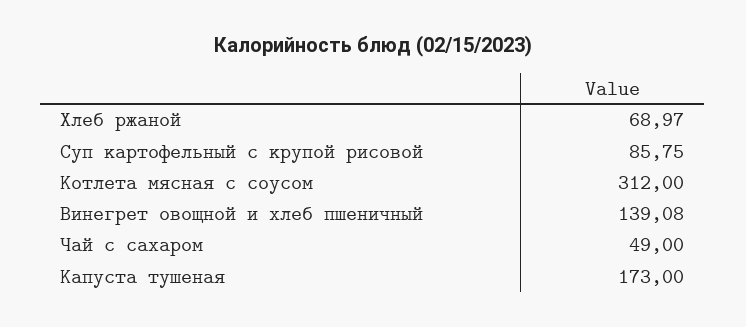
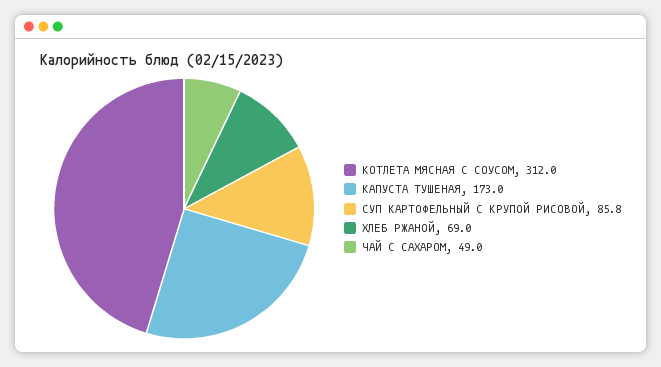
Винегрет овощной и хлеб пшеничный: 139.08 -> none

